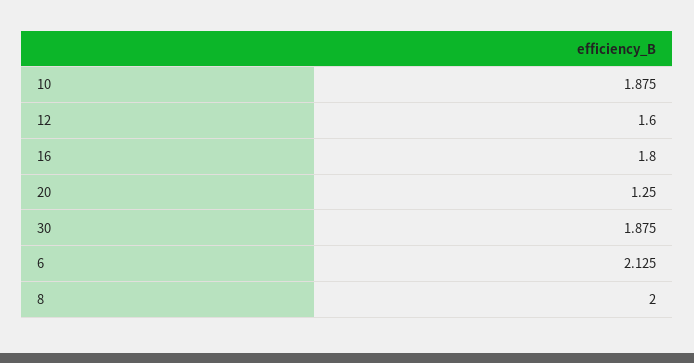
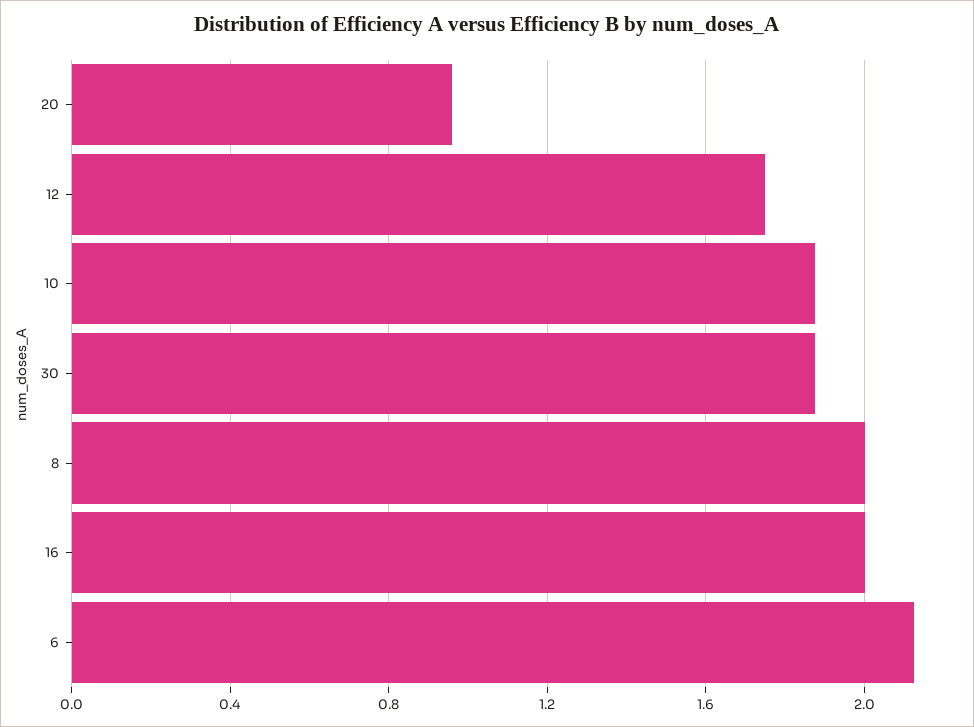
12: 1.6 -> 1.75
16: 1.8 -> 2
20: 1.25 -> 0.95

